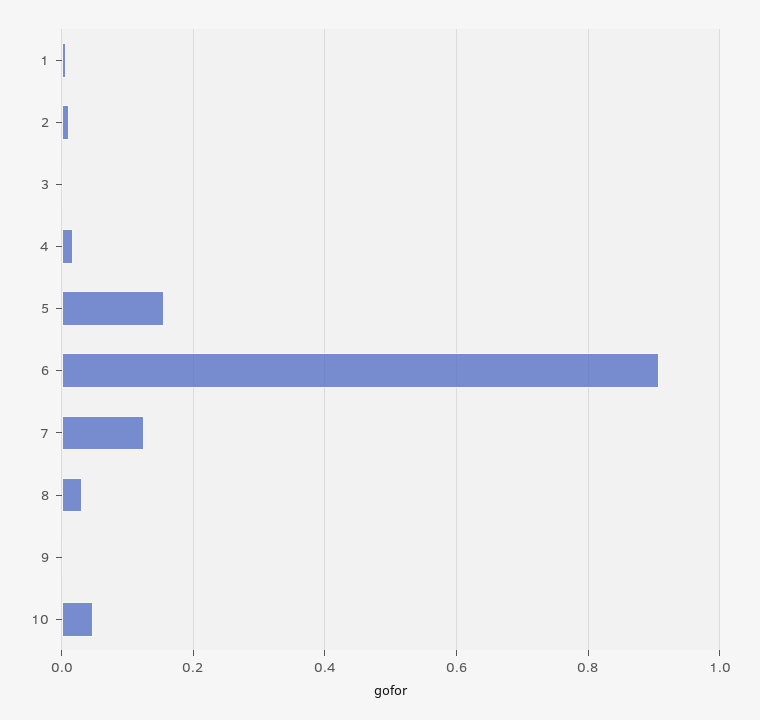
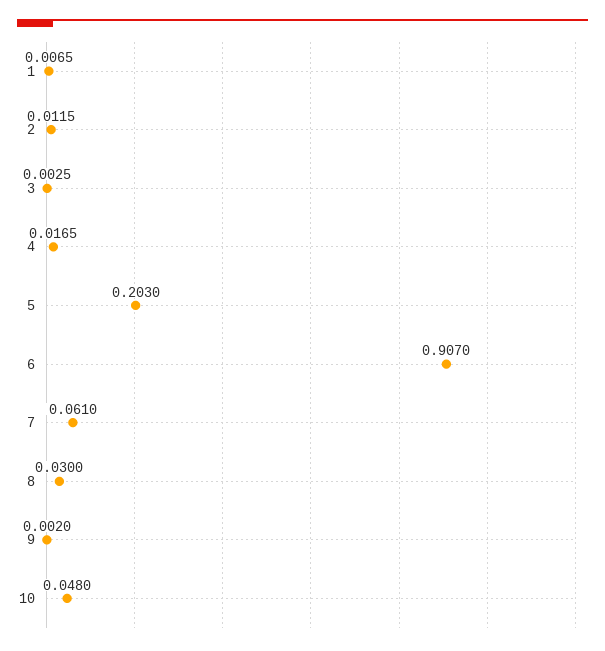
5: 0.16 -> 0.203
7: 0.12 -> 0.061

